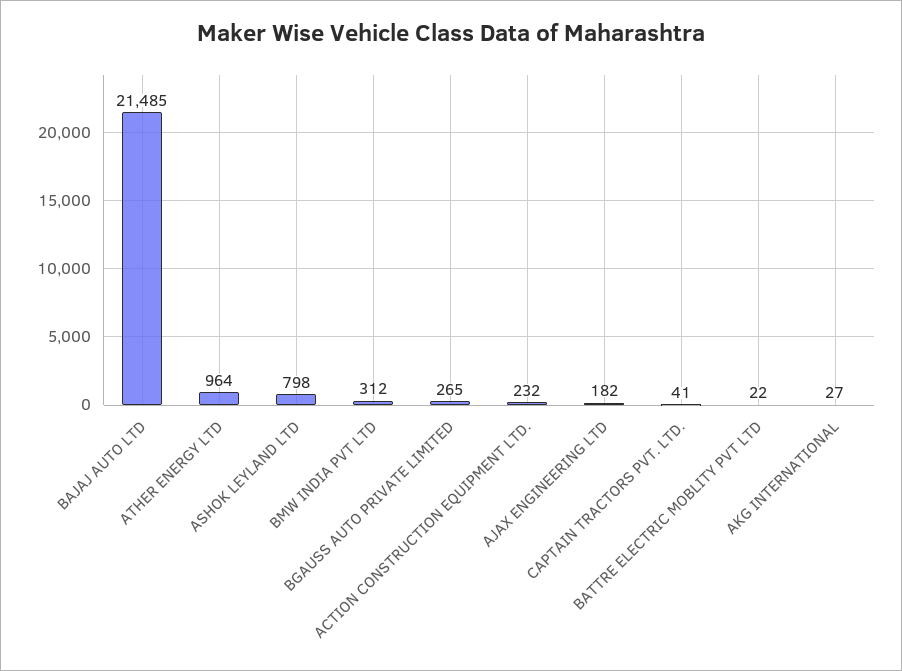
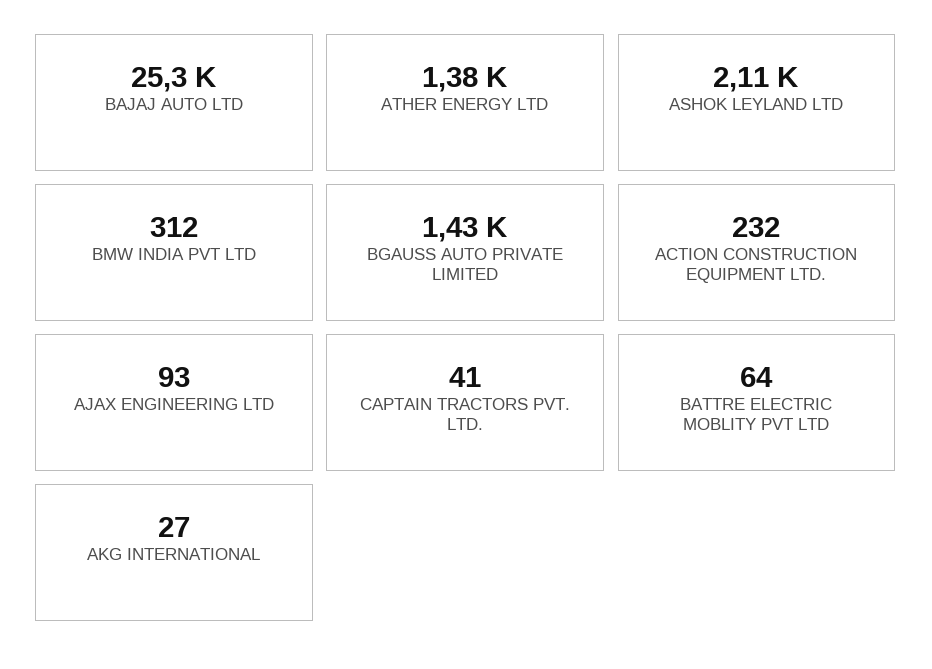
BAJAJ AUTO LTD: 21485 -> 25300
ATHER ENERGY LTD: 964 -> 1380
ASHOK LEYLAND LTD: 798 -> 2110
BGAUSS AUTO PRIVATE LIMITED: 265 -> 1430
AJAX ENGINEERING LTD: 182 -> 93
BATTRE ELECTRIC MOBLITY PVT LTD: 22 -> 64

